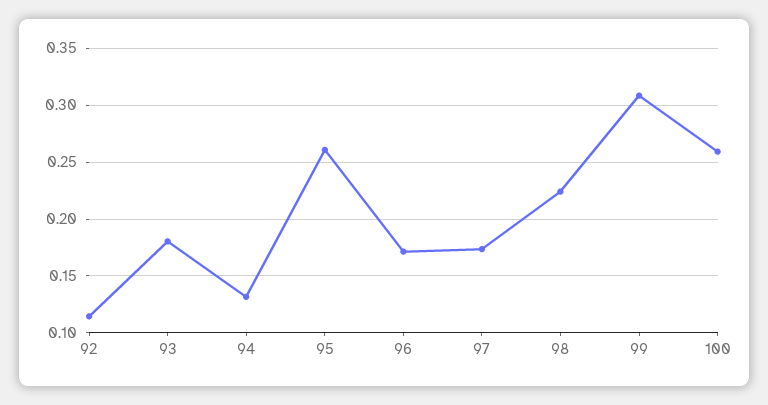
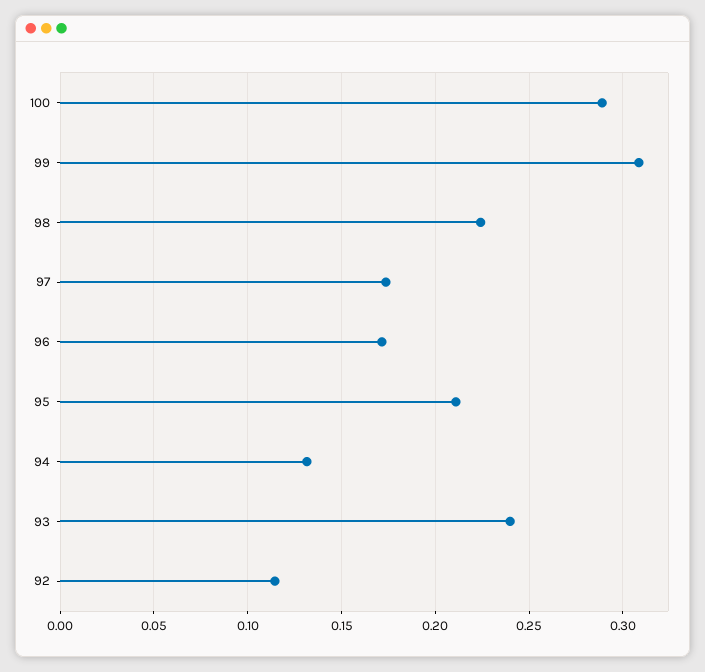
93: 0.18 -> 0.24
95: 0.26 -> 0.21
100: 0.26 -> 0.29

